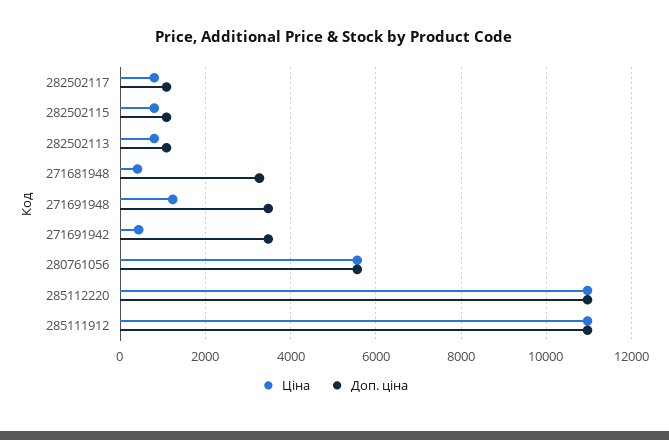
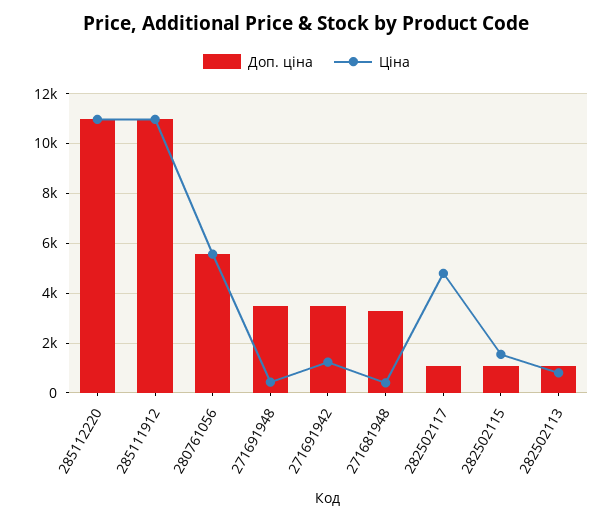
Ціна, 282502117: 800 -> 4750
Ціна, 282502115: 800 -> 1500
Ціна, 271691948: 1200 -> 500
Ціна, 271691942: 400 -> 1250

